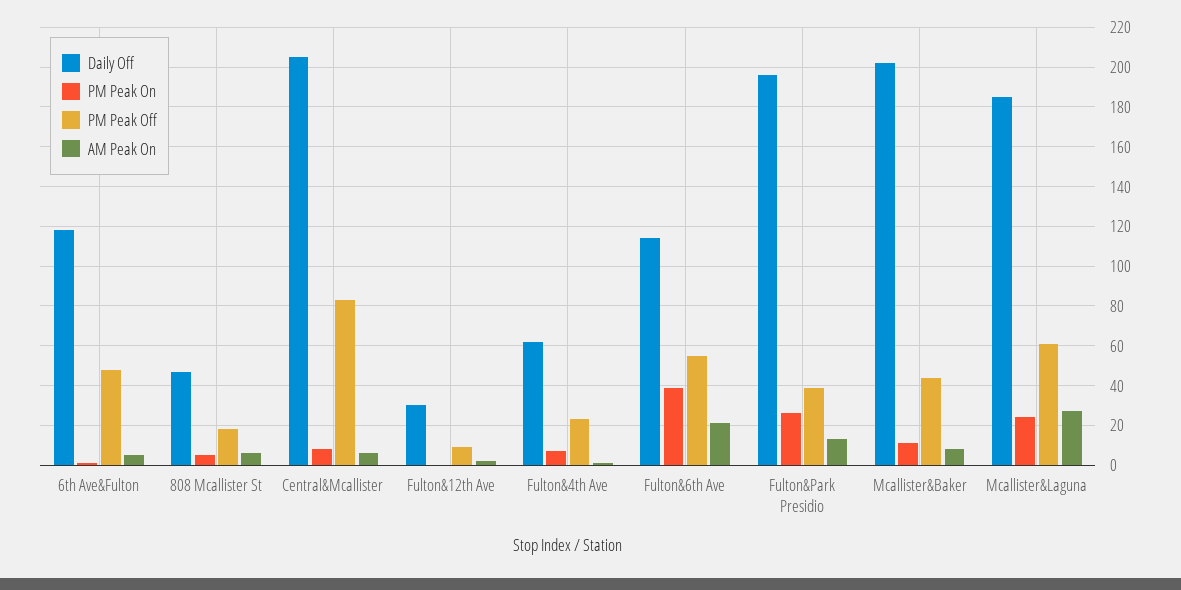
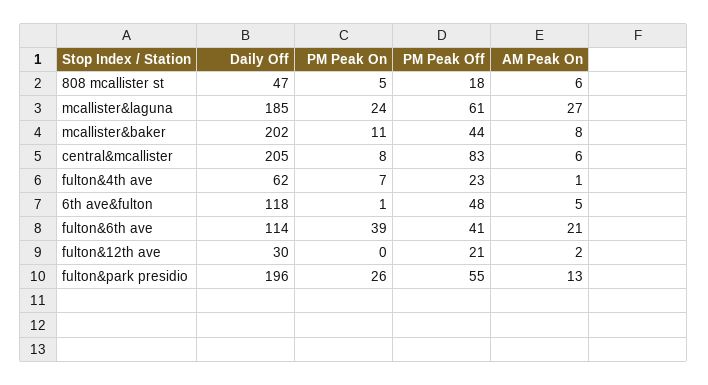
PM Peak Off, Fulton&12th Ave: 10 -> 21
PM Peak Off, Fulton&6th Ave: 55 -> 41
PM Peak Off, Fulton&Park Presidio: 40 -> 55

